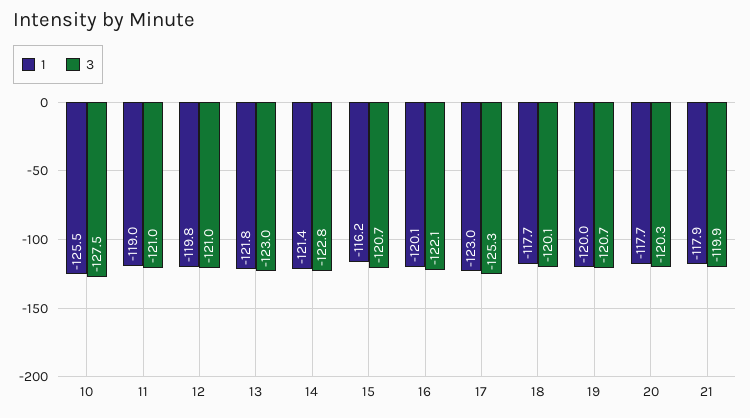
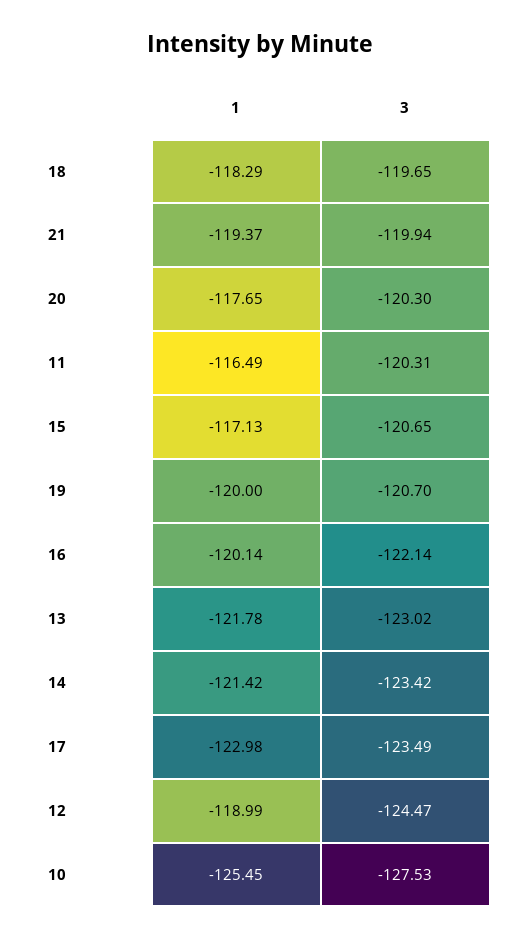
1, 11: -119 -> -116.49
3, 11: -121 -> -120.31
1, 12: -119.8 -> -118.99
3, 12: -121 -> -124.47
3, 14: -122.8 -> -123.42
1, 15: -116.2 -> -117.13
3, 17: -125.3 -> -123.49
1, 18: -117.7 -> -118.29
3, 18: -120.1 -> -119.65
1, 21: -117.9 -> -119.37

